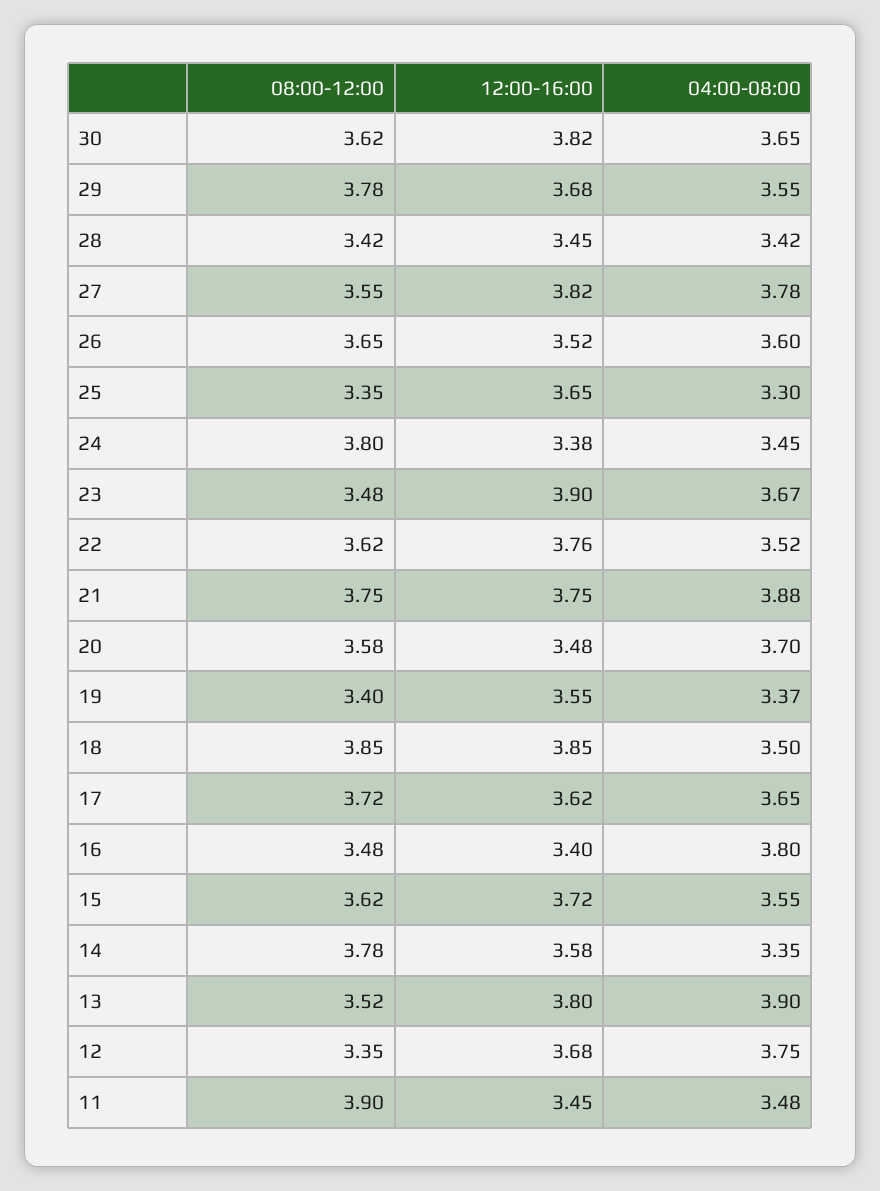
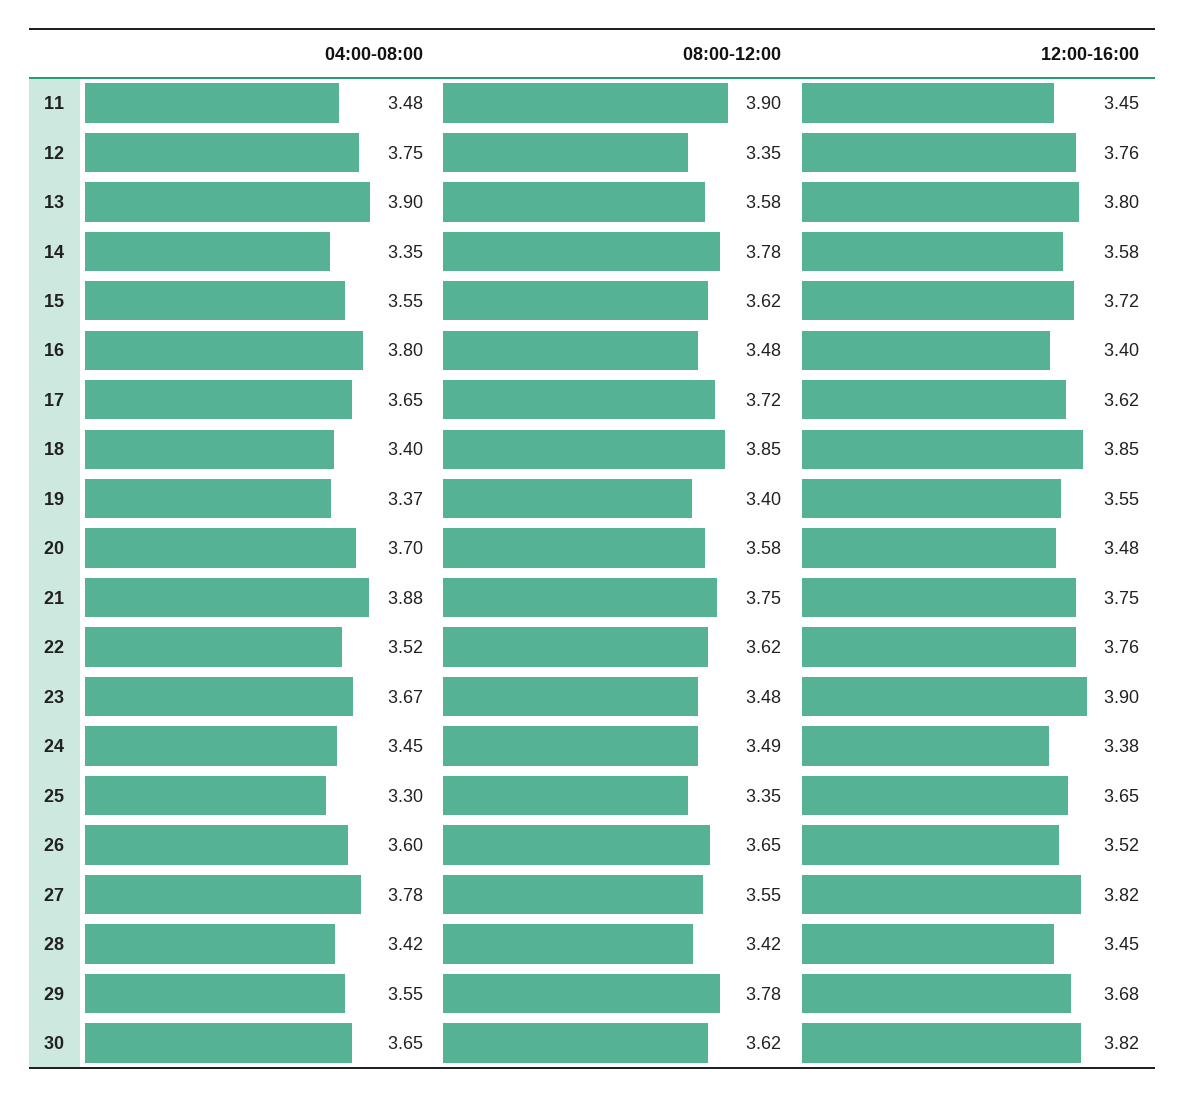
08:00-12:00, 24: 3.8 -> 3.49
04:00-08:00, 18: 3.5 -> 3.4
08:00-12:00, 13: 3.52 -> 3.58
12:00-16:00, 12: 3.68 -> 3.76

